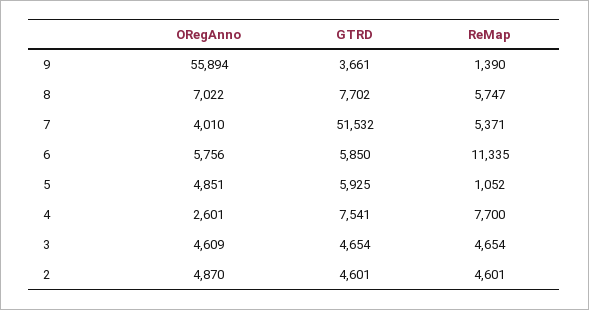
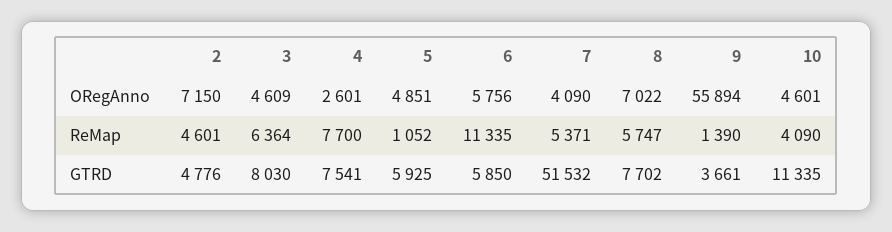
ORegAnno, 7: 4010 -> 4090
GTRD, 3: 4654 -> 8030
ReMap, 3: 4654 -> 6364
ORegAnno, 2: 4870 -> 7150
GTRD, 2: 4601 -> 4776
ORegAnno, 10: none -> 4601
ReMap, 10: none -> 4090
GTRD, 10: none -> 11335

